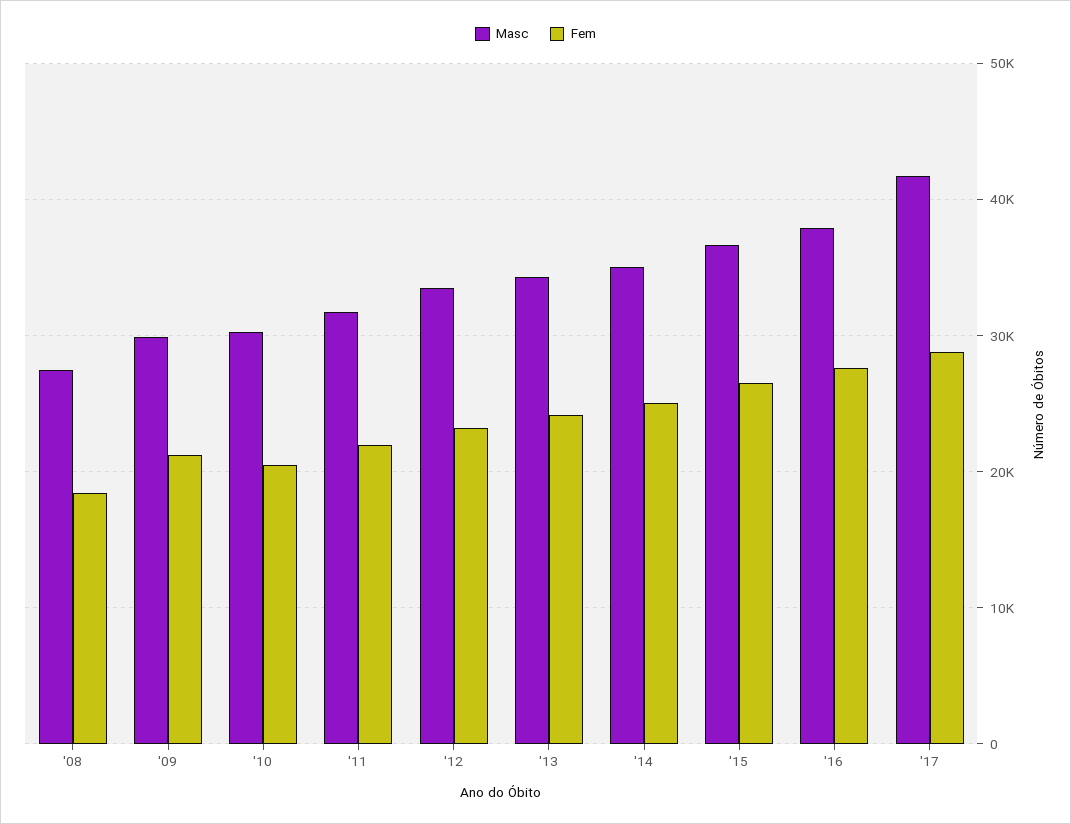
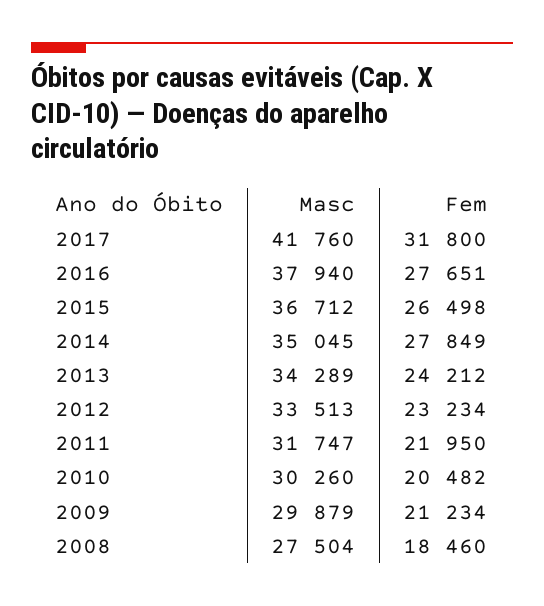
Fem, '14: 25000 -> 27849
Fem, '17: 29000 -> 31800

